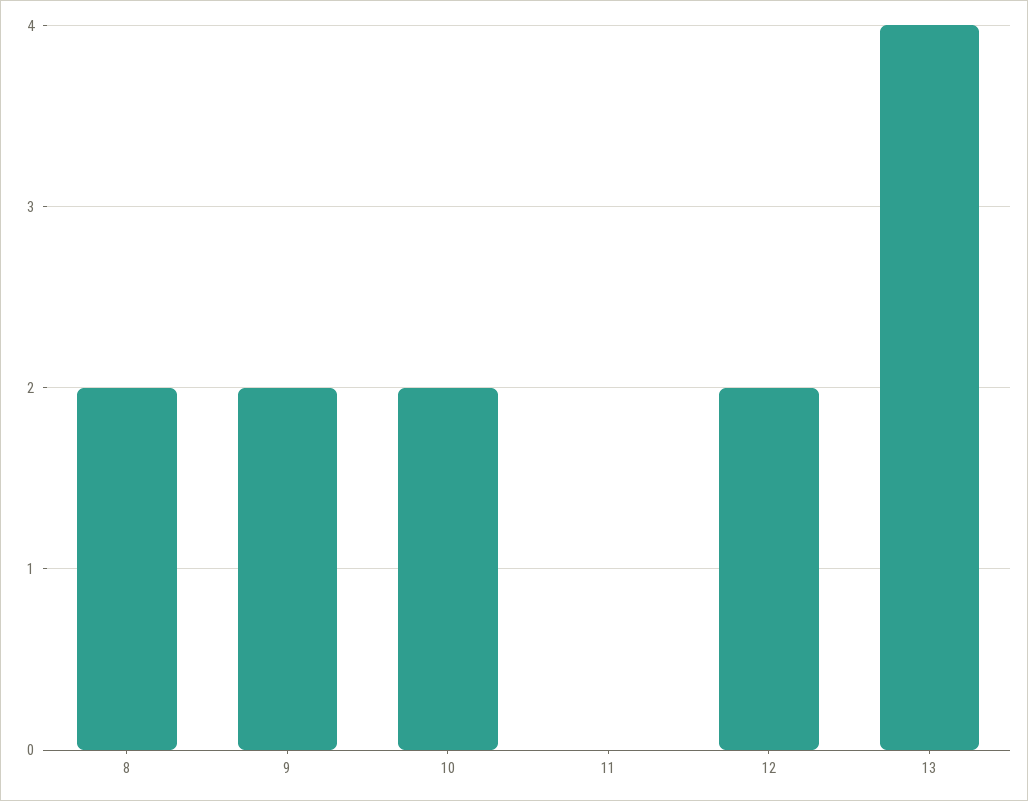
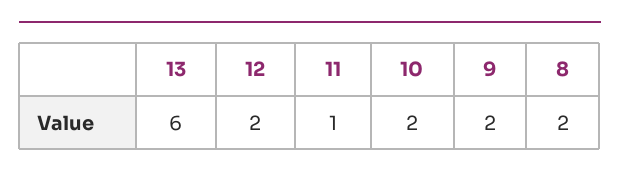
11: 0 -> 1
13: 4 -> 6

